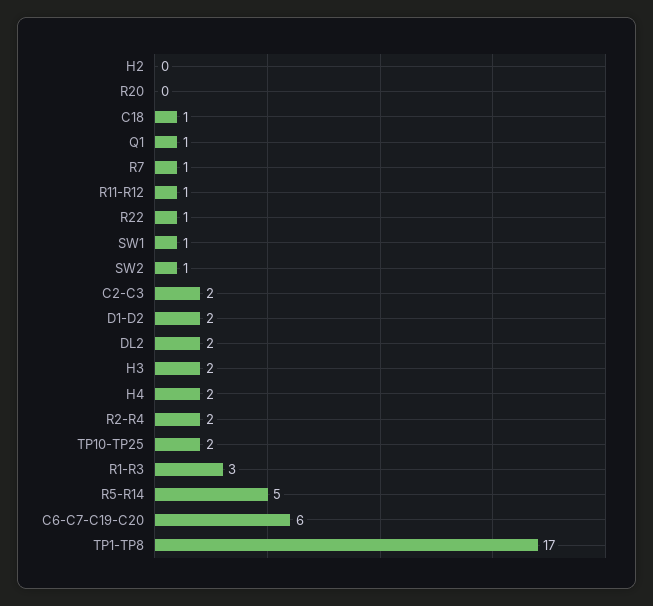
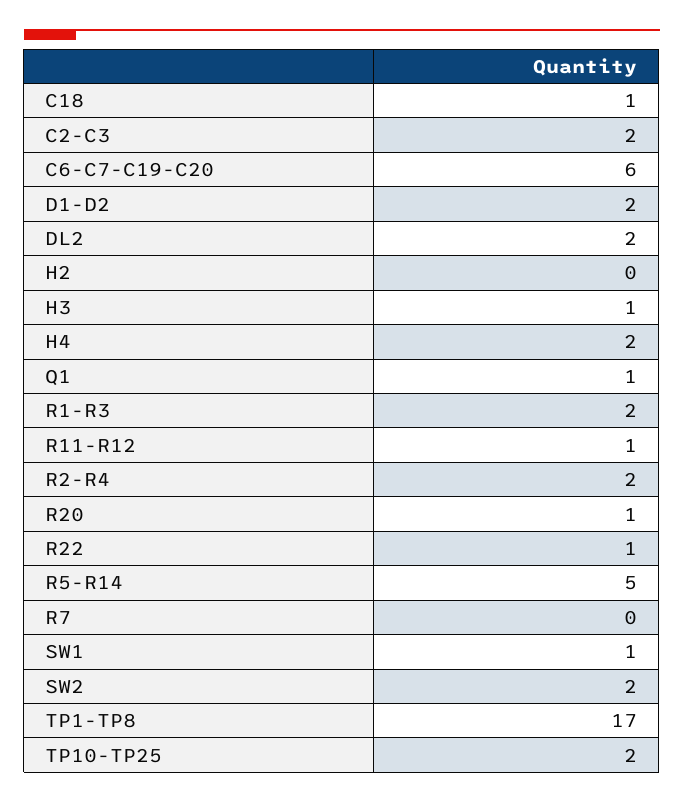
R20: 0 -> 1
R7: 1 -> 0
SW2: 1 -> 2
H3: 2 -> 1
R1-R3: 3 -> 2

